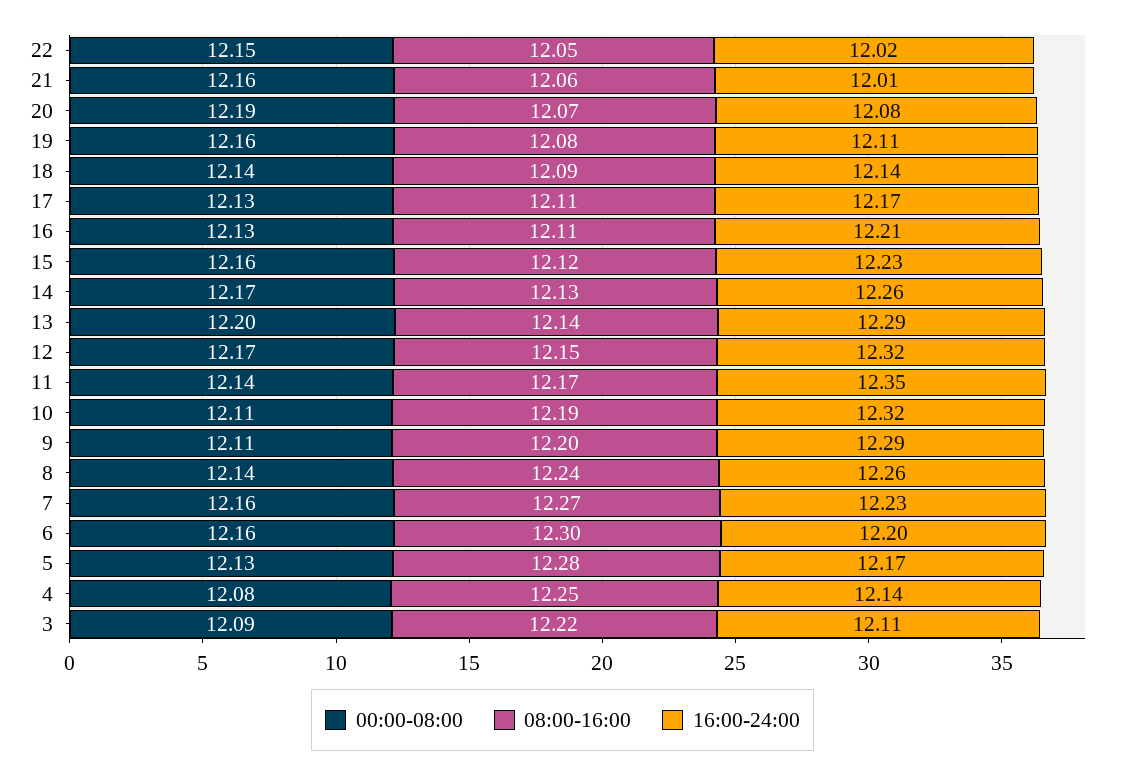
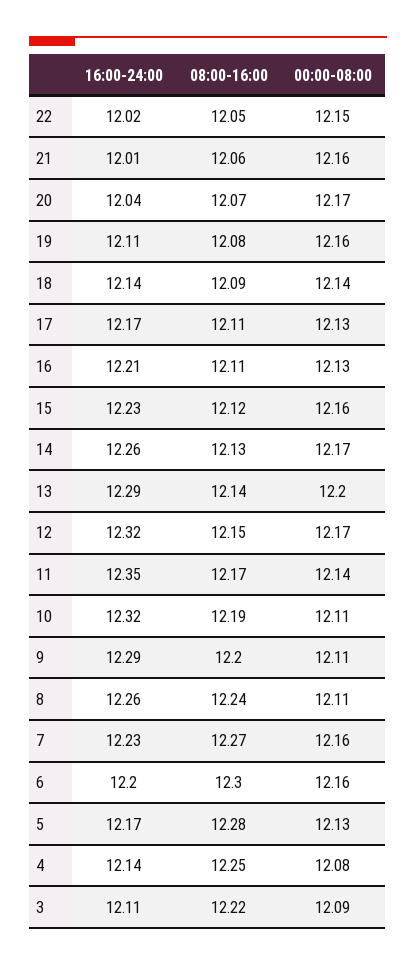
00:00-08:00, 20: 12.19 -> 12.17
16:00-24:00, 20: 12.08 -> 12.04
00:00-08:00, 8: 12.14 -> 12.11

